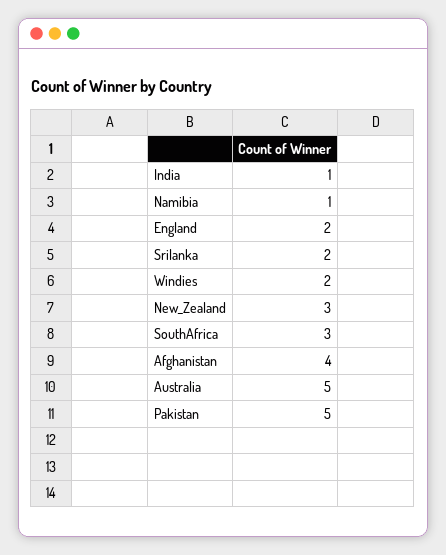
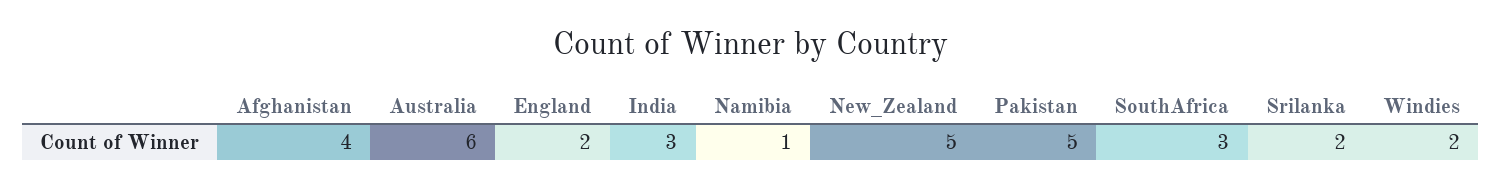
India: 1 -> 3
New_Zealand: 3 -> 5
Australia: 5 -> 6

